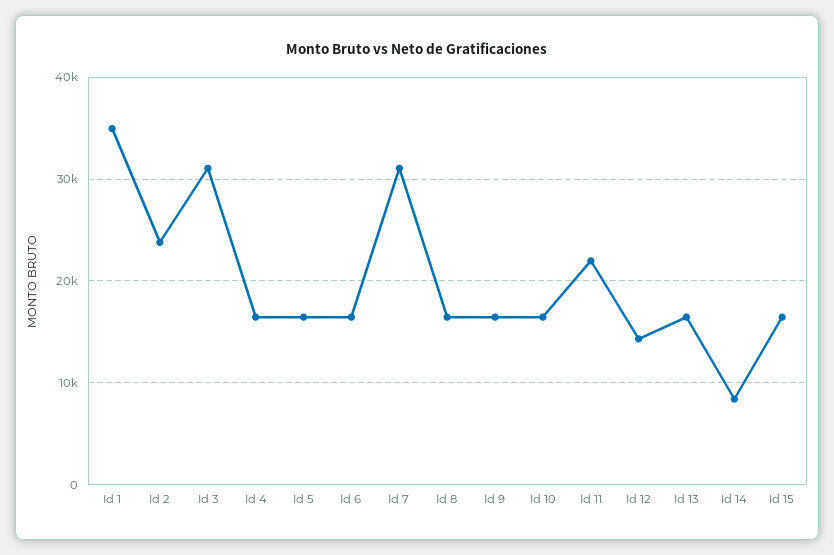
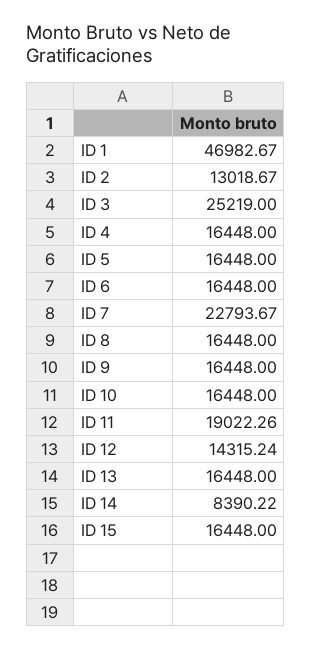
Id 1: 35000 -> 46982.67
Id 2: 24000 -> 13018.67
Id 3: 31000 -> 25219
Id 7: 31000 -> 22793.67
Id 11: 22000 -> 19022.26

